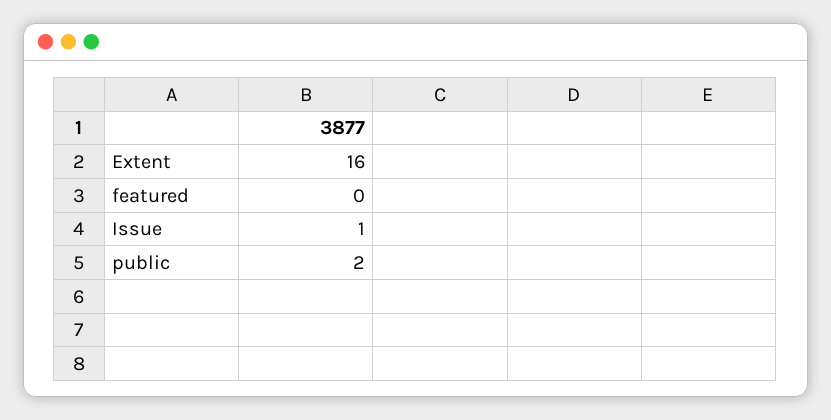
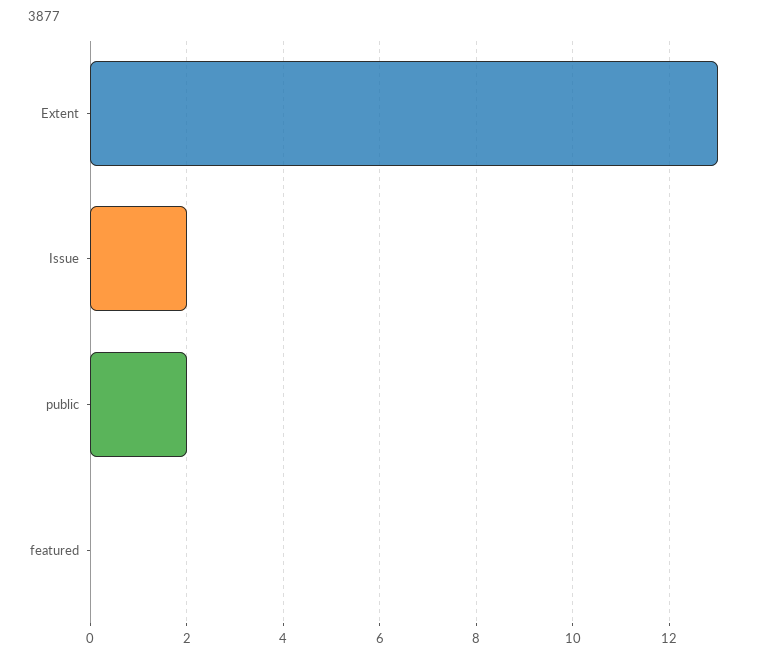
Extent: 16 -> 13
Issue: 1 -> 2

